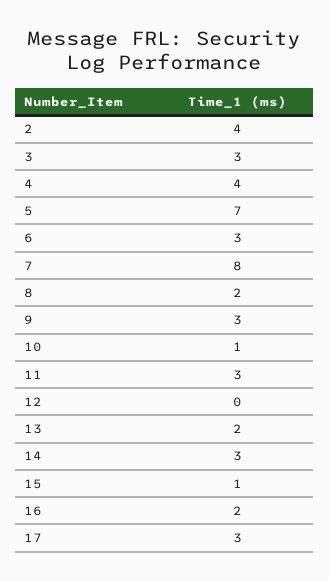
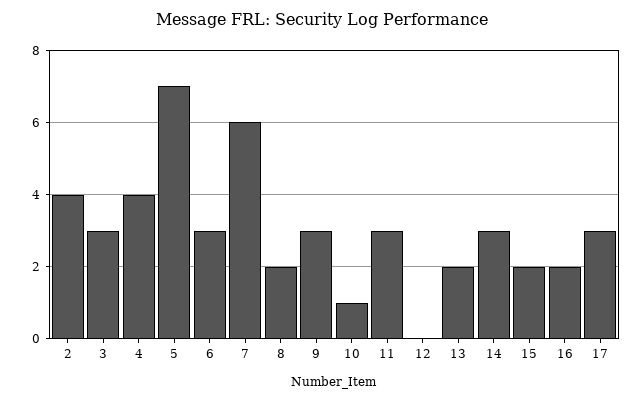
7: 8 -> 6
15: 1 -> 2

